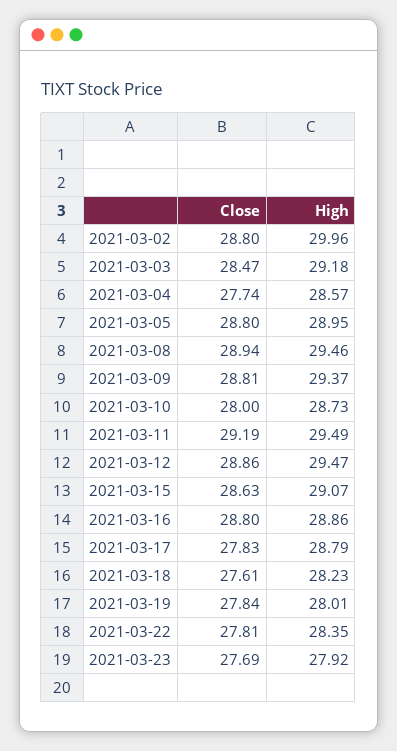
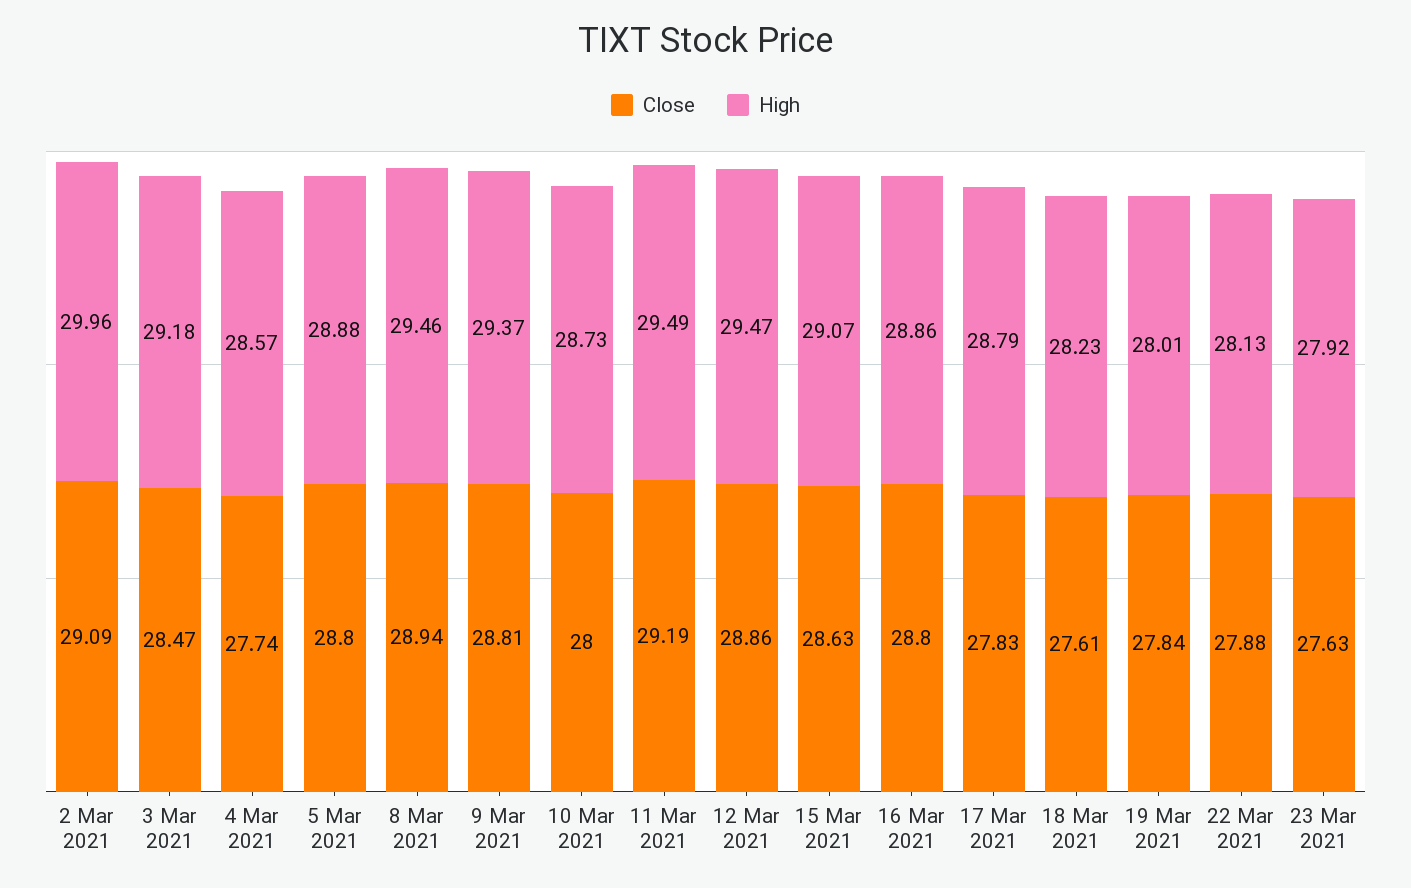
Close, 2021-03-02: 28.8 -> 29.09
High, 2021-03-05: 28.95 -> 28.88
Close, 2021-03-22: 27.81 -> 27.88
High, 2021-03-22: 28.35 -> 28.13
Close, 2021-03-23: 27.69 -> 27.63

